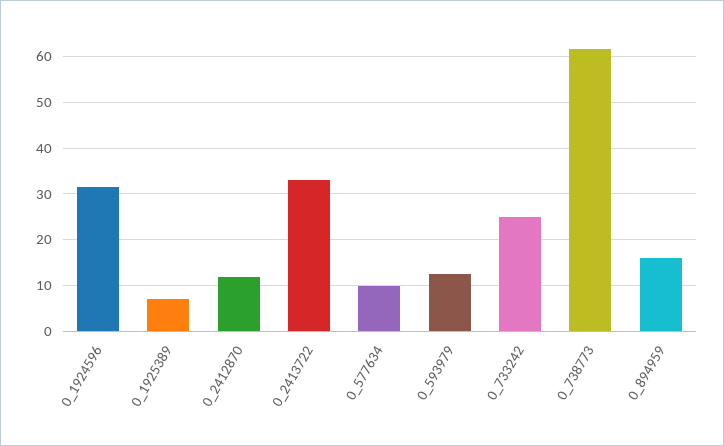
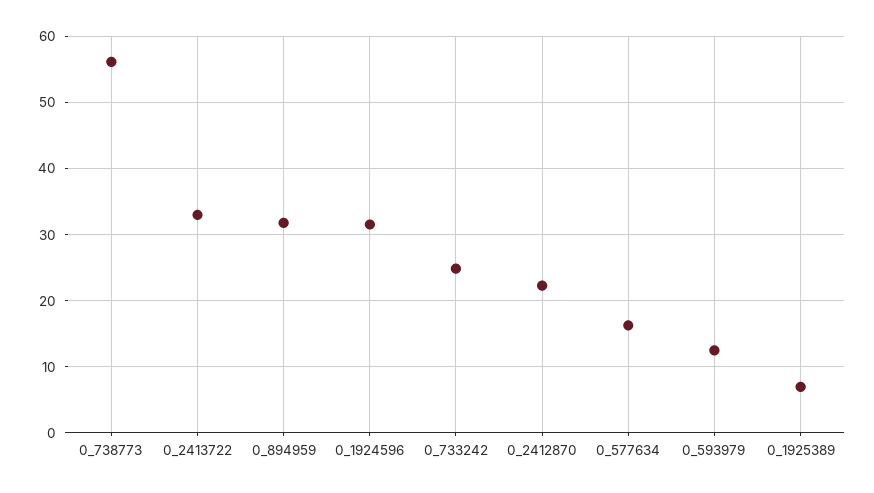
0_2412870: 12 -> 22
0_577634: 10 -> 16
0_738773: 62 -> 56
0_894959: 16 -> 32

